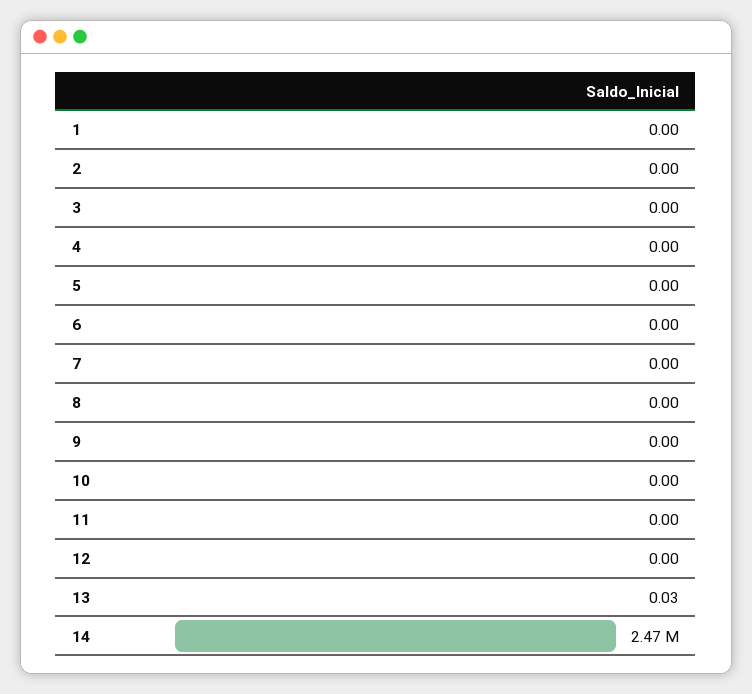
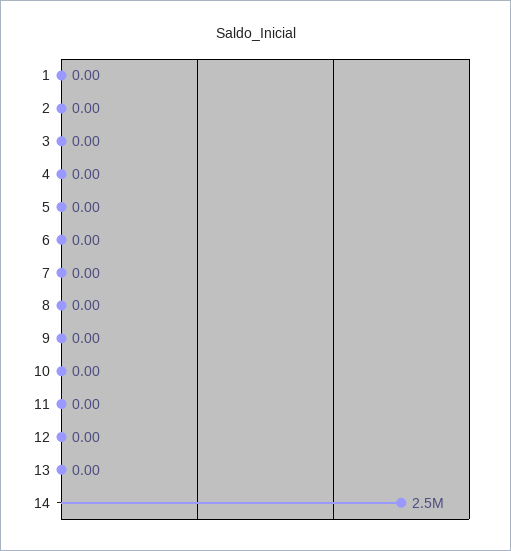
13: 0.03 -> 0

